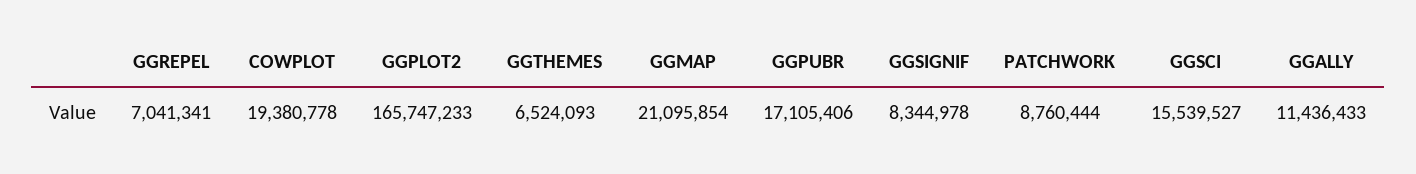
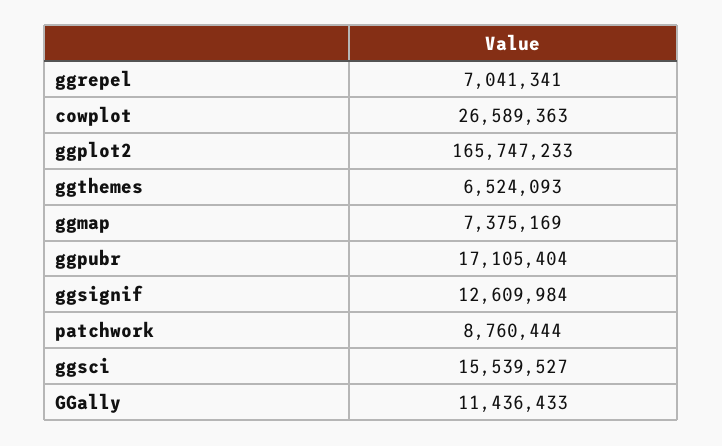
COWPLOT: 19380778 -> 26589363
GGMAP: 21095854 -> 7375169
GGPUBR: 17105406 -> 17105404
GGSIGNIF: 8344978 -> 12609984

